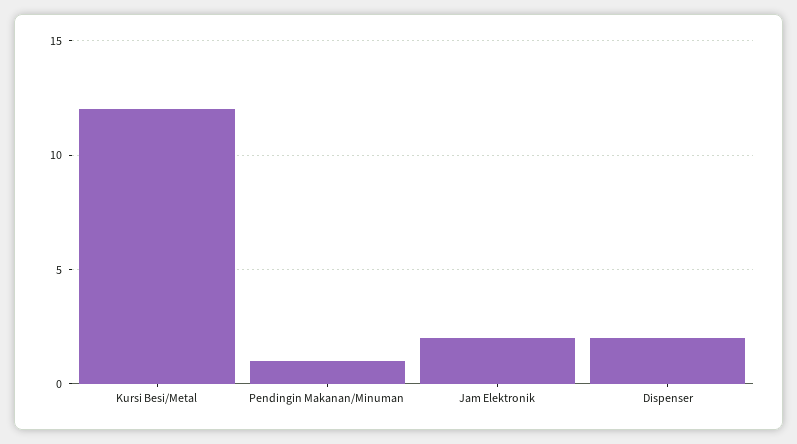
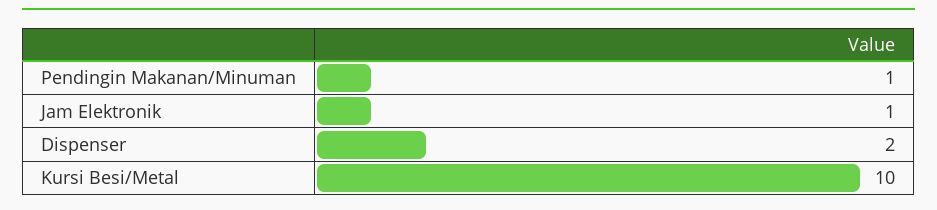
Kursi Besi/Metal: 12 -> 10
Jam Elektronik: 2 -> 1

